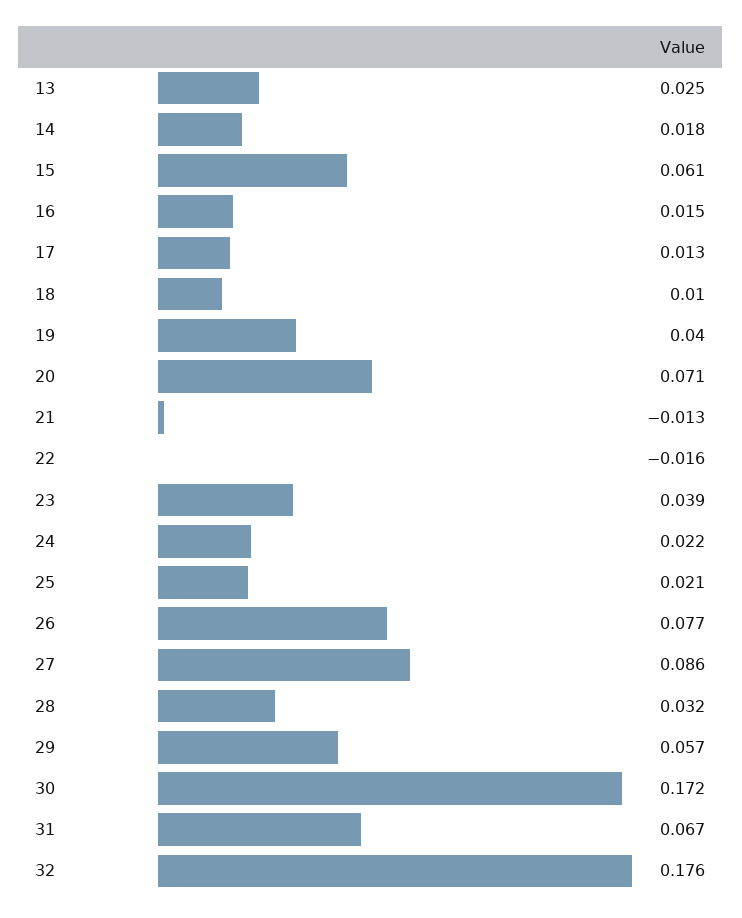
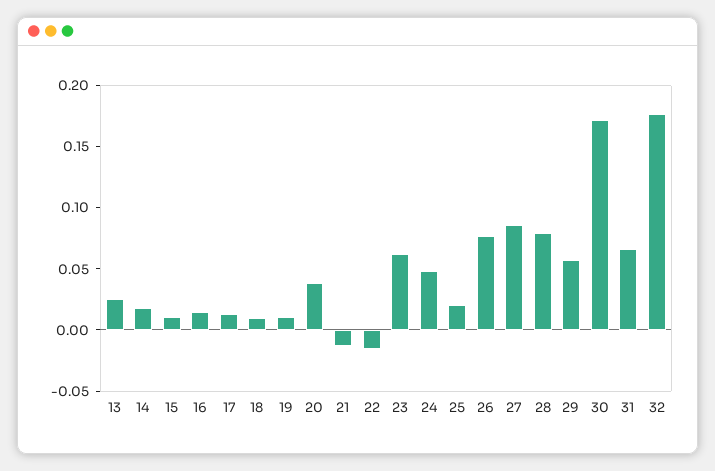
15: 0.061 -> 0.01
19: 0.04 -> 0.01
20: 0.071 -> 0.04
23: 0.039 -> 0.06
24: 0.022 -> 0.05
28: 0.032 -> 0.08

